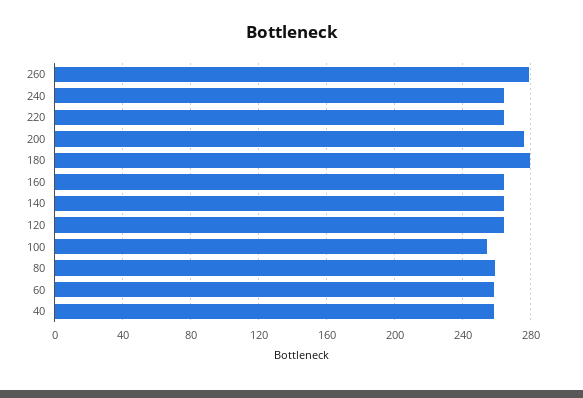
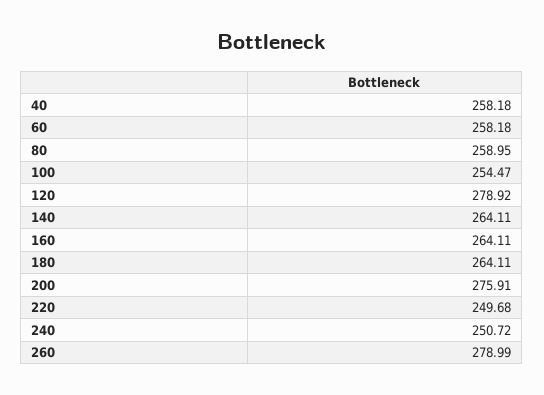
240: 265 -> 250.72
220: 265 -> 249.68
180: 280 -> 264.11
120: 265 -> 278.92

